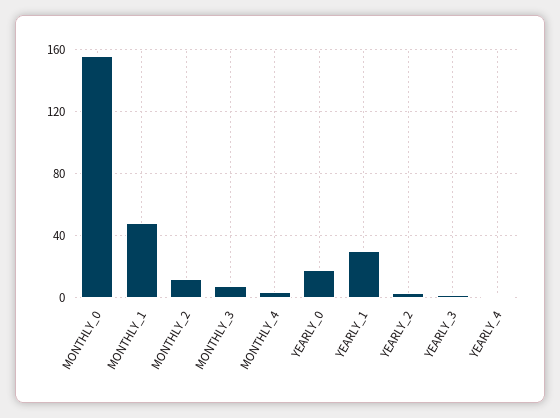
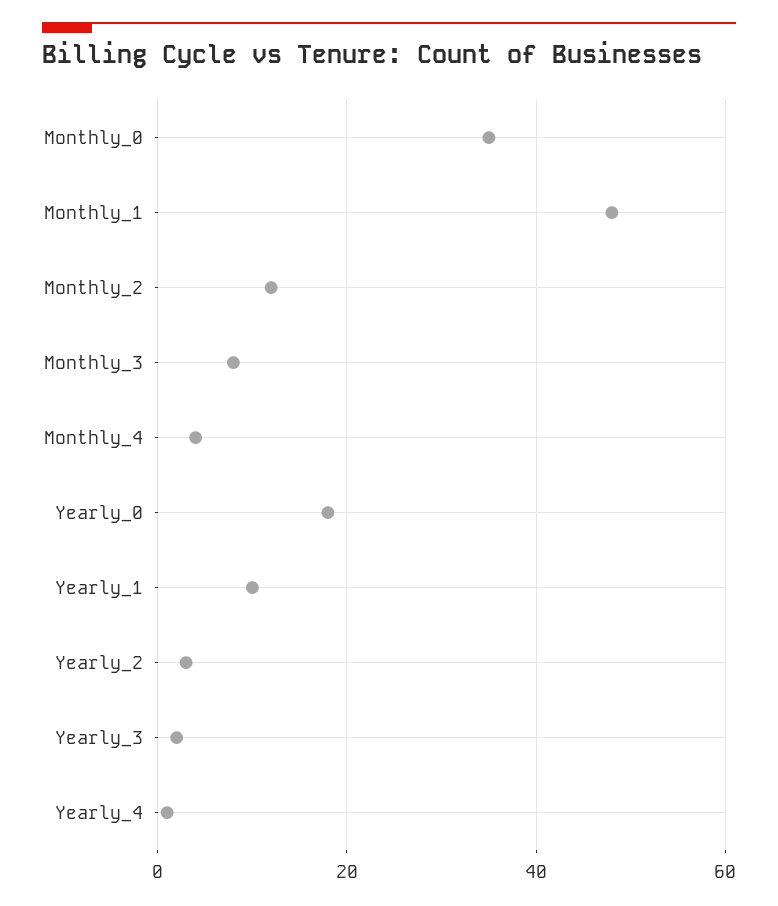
MONTHLY_0: 155 -> 35
YEARLY_1: 30 -> 10

